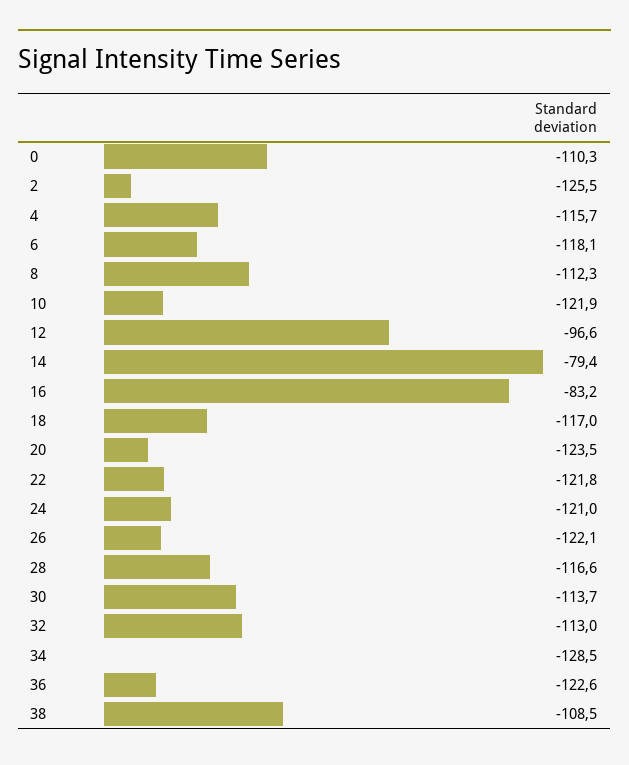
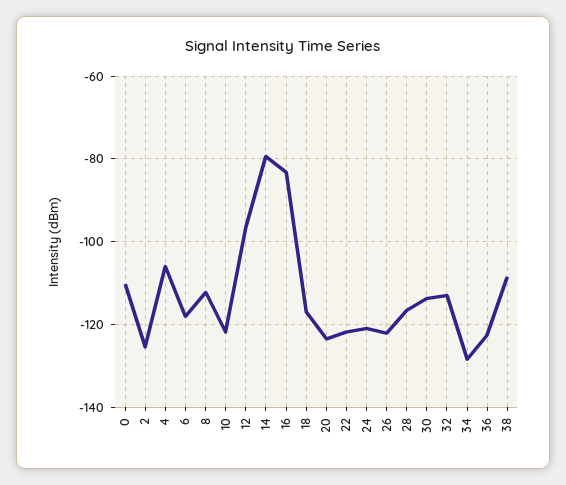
4: -115.7 -> -106

